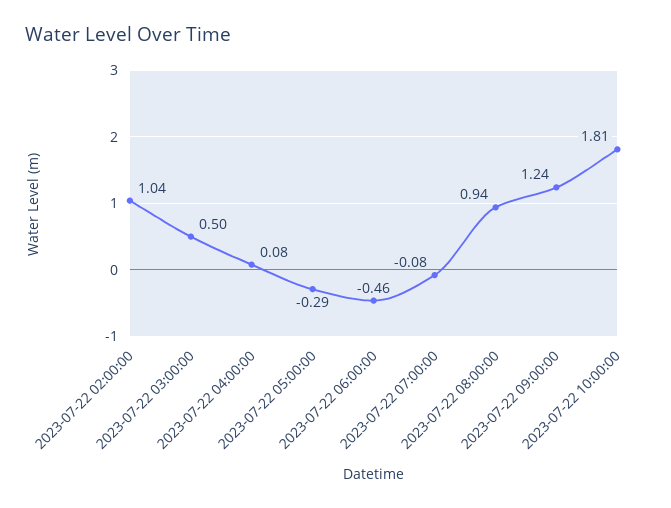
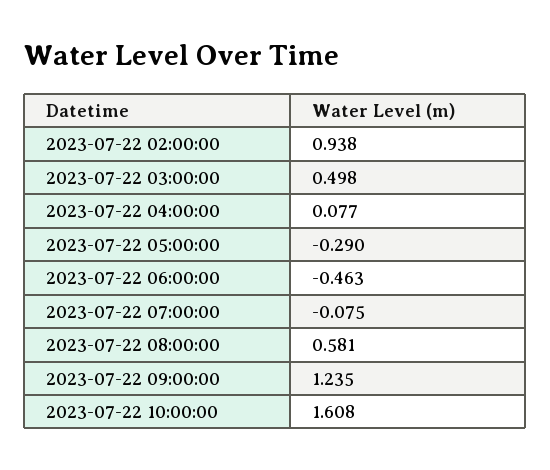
2023-07-22 02:00:00: 1.04 -> 0.938
2023-07-22 08:00:00: 0.94 -> 0.581
2023-07-22 10:00:00: 1.81 -> 1.608

